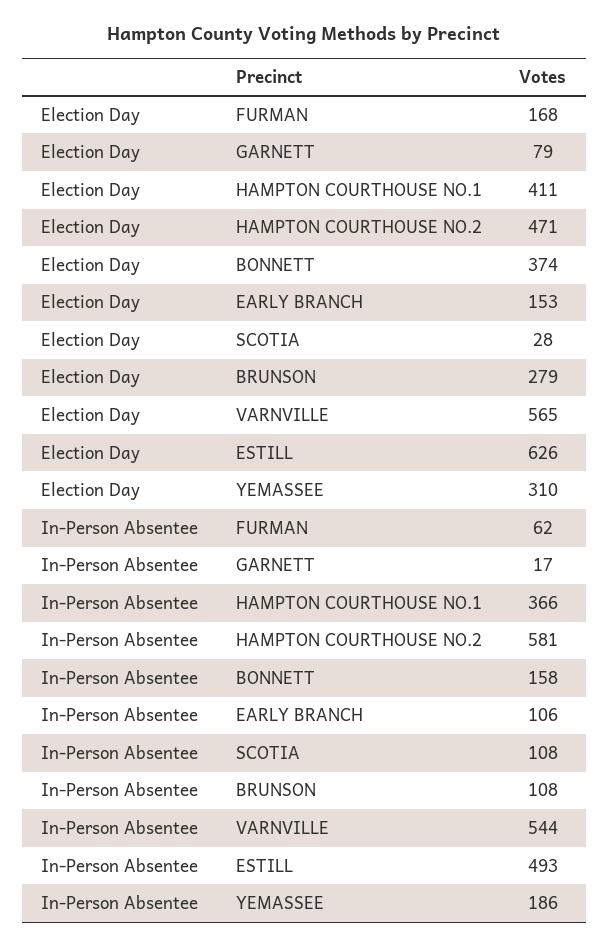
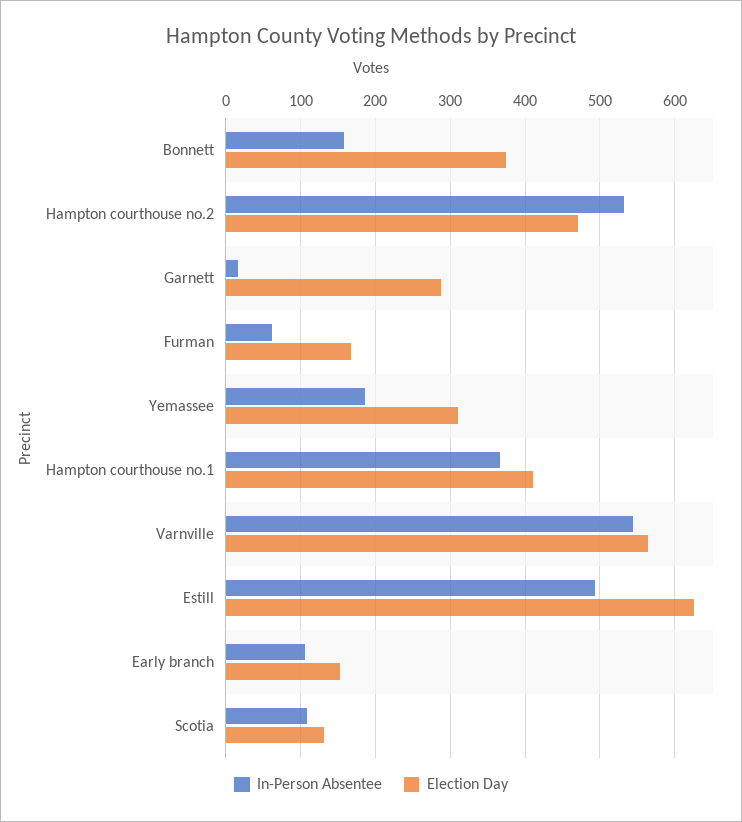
Election Day, GARNETT: 79 -> 290
Election Day, SCOTIA: 28 -> 130
Election Day, BRUNSON: 279 -> none
In-Person Absentee, HAMPTON COURTHOUSE NO.2: 581 -> 530
In-Person Absentee, BRUNSON: 108 -> none

